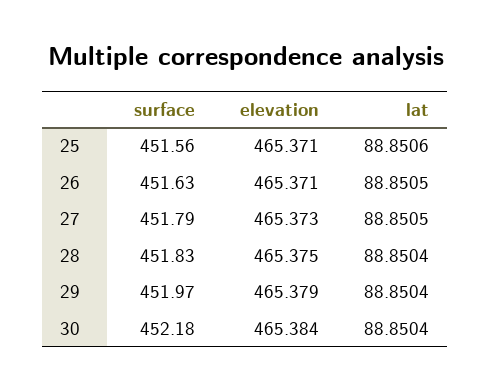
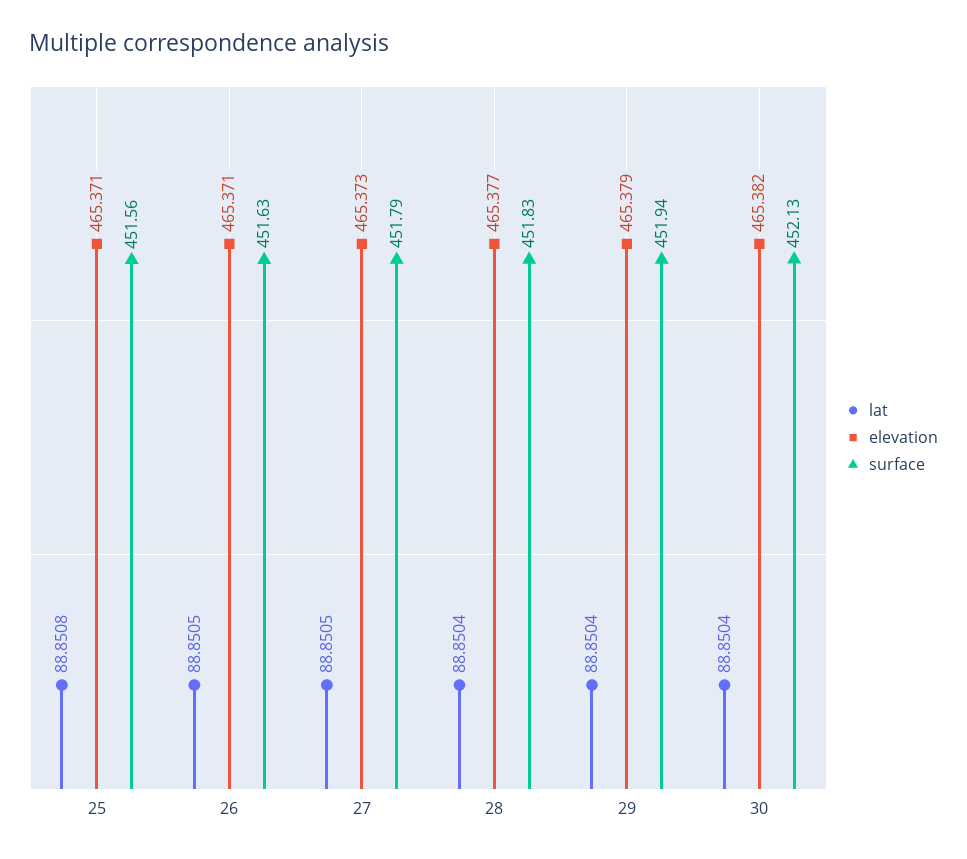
lat, 25: 88.8506 -> 88.8508
elevation, 28: 465.375 -> 465.377
surface, 29: 451.97 -> 451.94
surface, 30: 452.18 -> 452.13
elevation, 30: 465.384 -> 465.382

